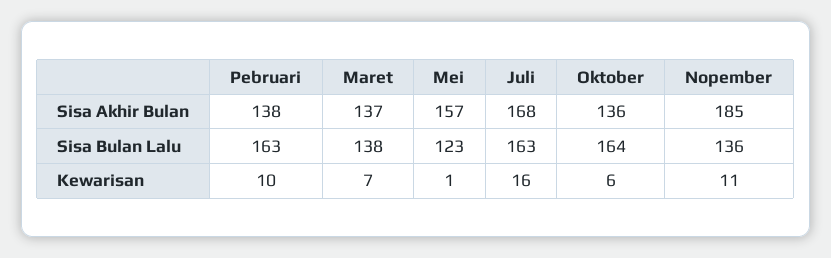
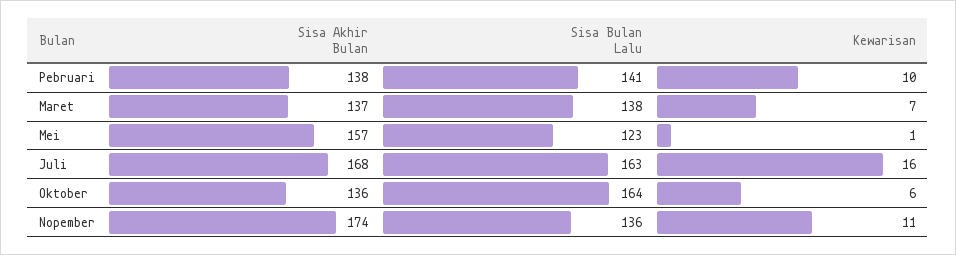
Nopember, Sisa Akhir Bulan: 185 -> 174
Pebruari, Sisa Bulan Lalu: 163 -> 141

